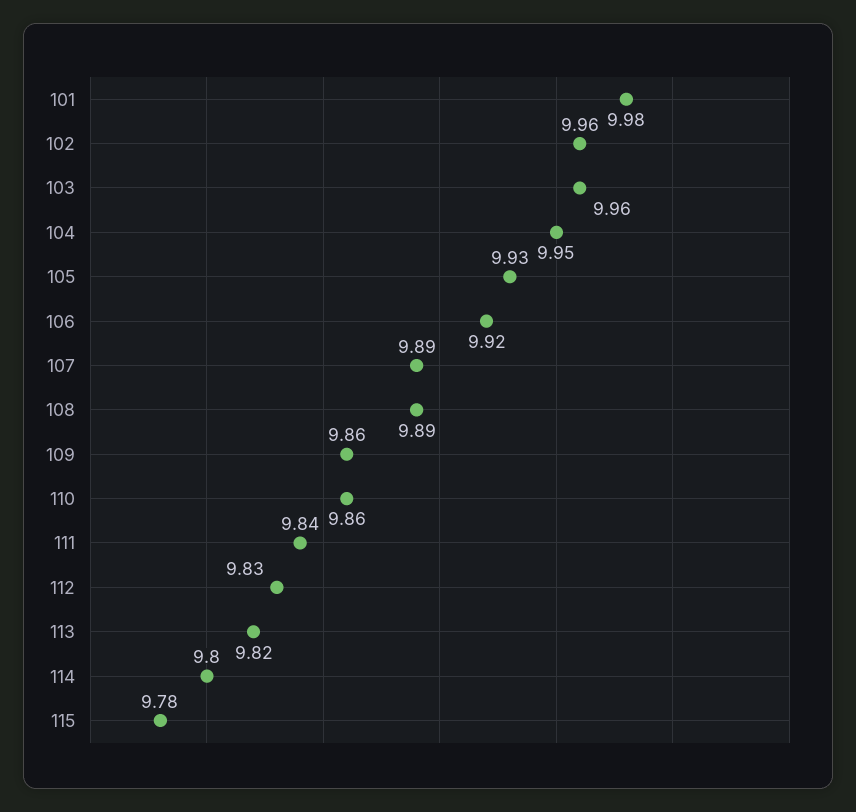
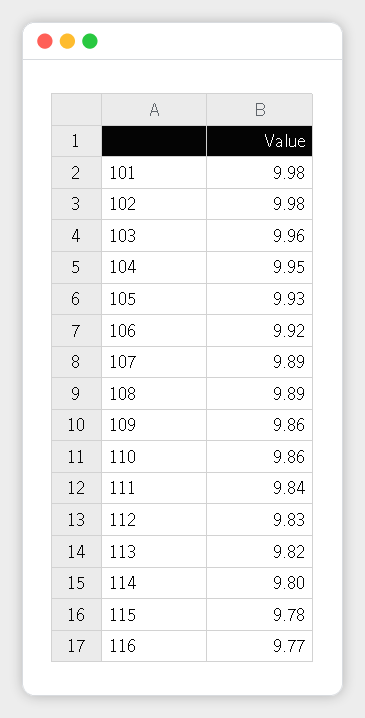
102: 9.96 -> 9.98
116: none -> 9.77

